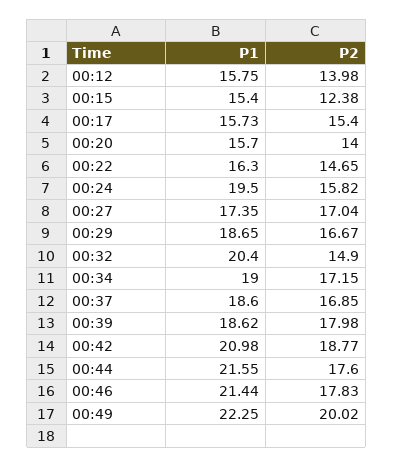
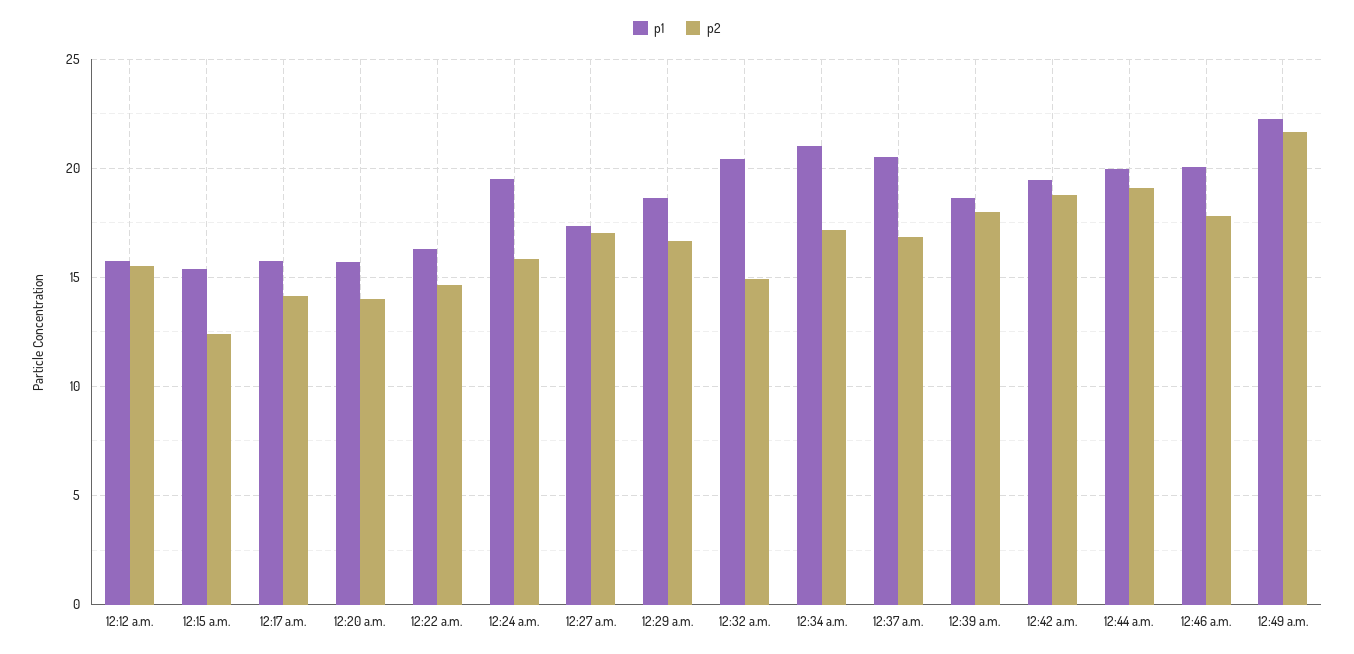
P2, 00:12: 13.98 -> 15.5
P2, 00:17: 15.4 -> 14
P1, 00:34: 19 -> 21
P1, 00:37: 18.6 -> 20.5
P1, 00:42: 20.98 -> 19.5
P1, 00:44: 21.55 -> 20
P2, 00:44: 17.6 -> 19
P1, 00:46: 21.44 -> 20
P2, 00:49: 20.02 -> 21.5

